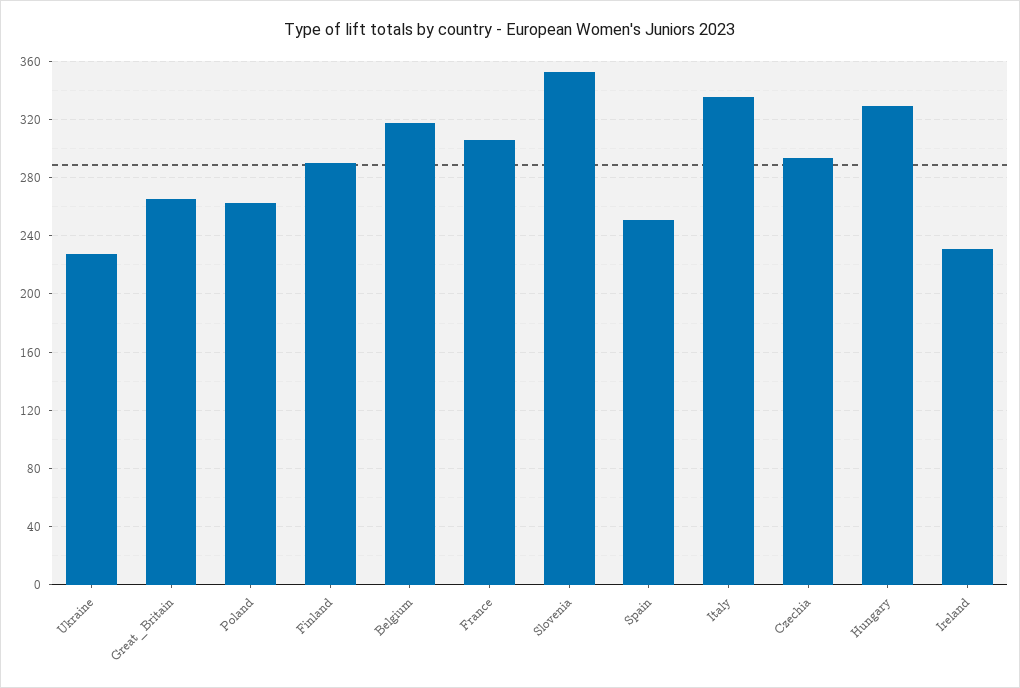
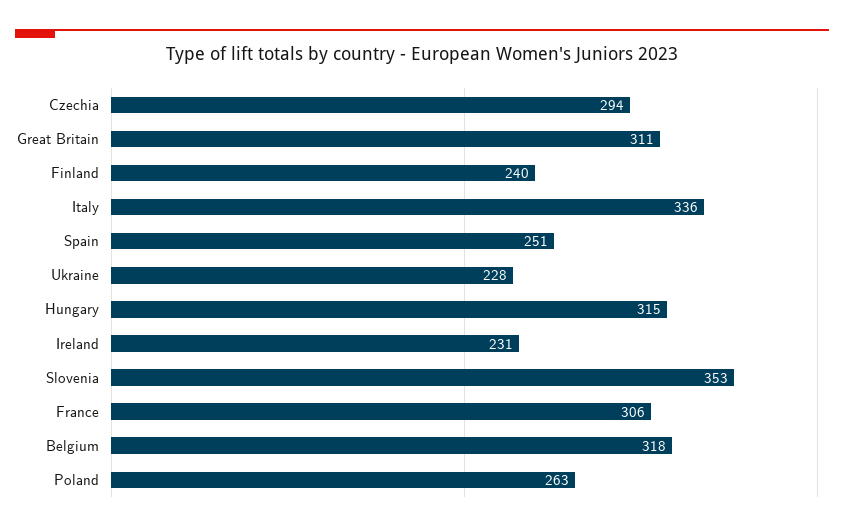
Great_Britain: 265 -> 311
Finland: 290 -> 240
Hungary: 330 -> 315

